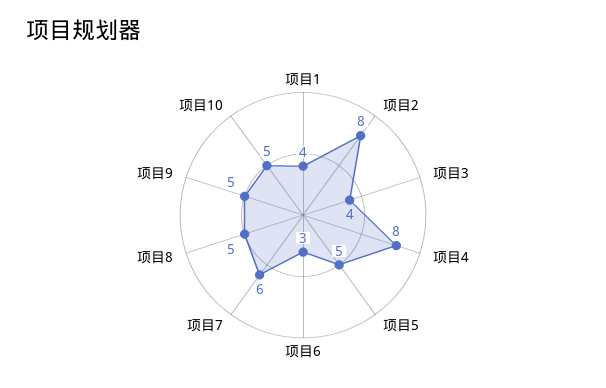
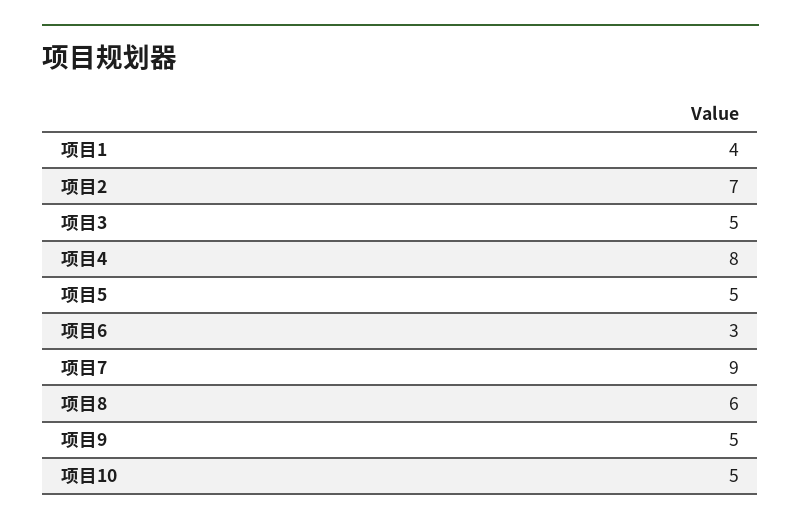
项目2: 8 -> 7
项目3: 4 -> 5
项目7: 6 -> 9
项目8: 5 -> 6

